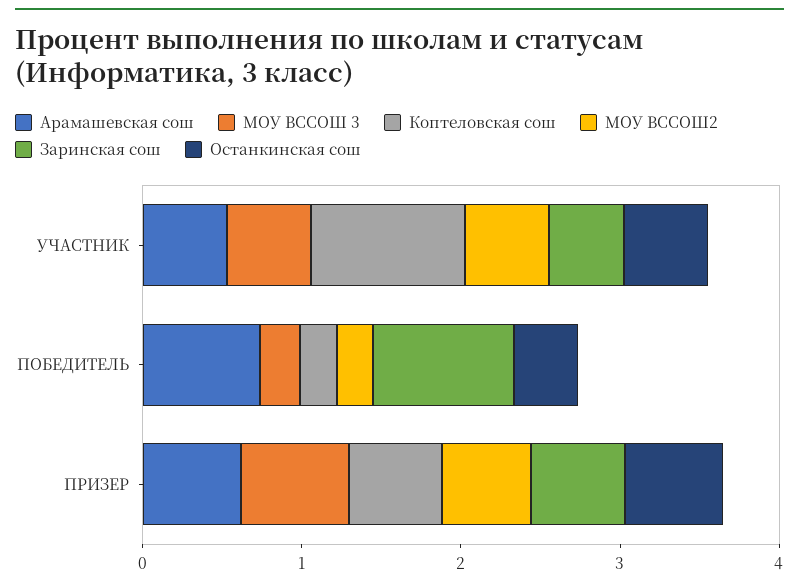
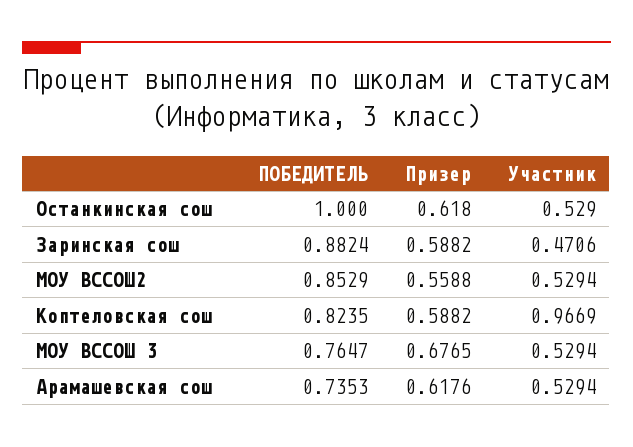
МОУ ВССОШ 3, ПОБЕДИТЕЛЬ: 0.2 -> 0.7647
Коптеловская сош, ПОБЕДИТЕЛЬ: 0.2 -> 0.8235
МОУ ВССОШ2, ПОБЕДИТЕЛЬ: 0.2 -> 0.8529
Останкинская сош, ПОБЕДИТЕЛЬ: 0.4 -> 1

